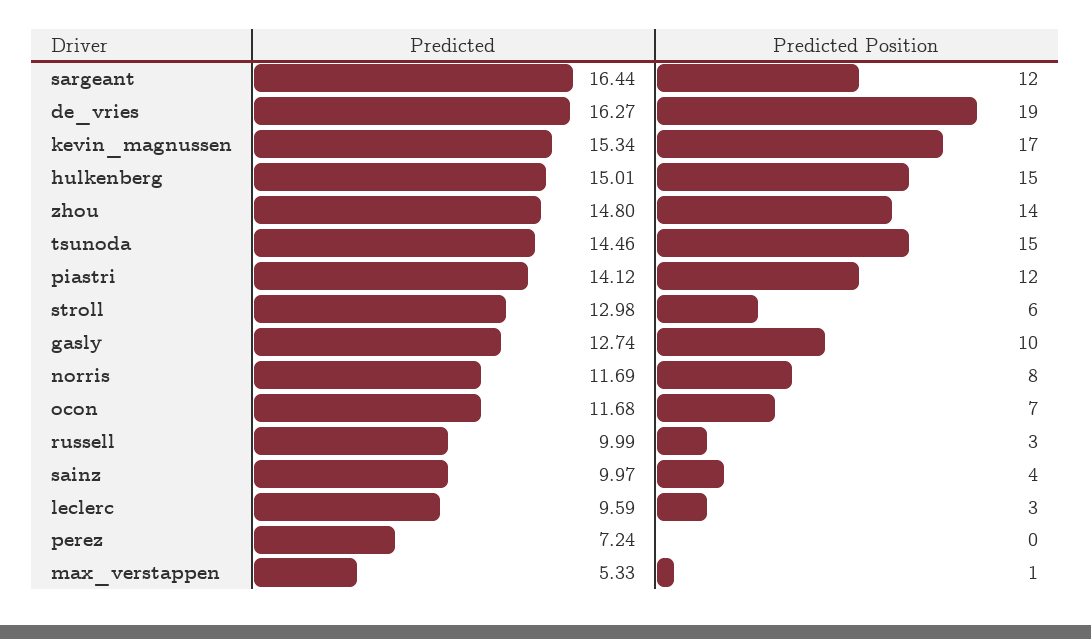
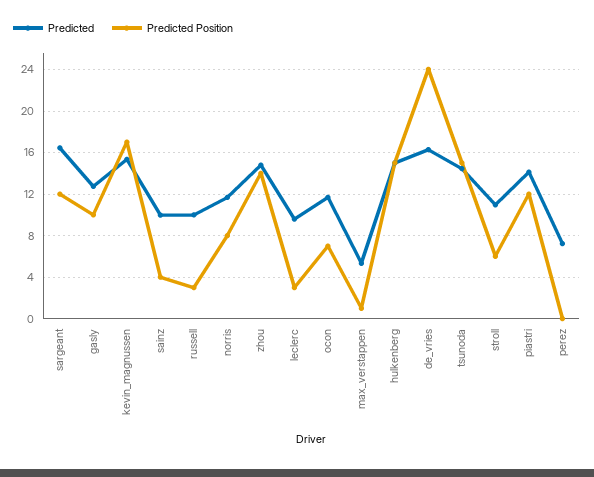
Predicted Position, de_vries: 19 -> 24
Predicted, stroll: 12.98 -> 11

